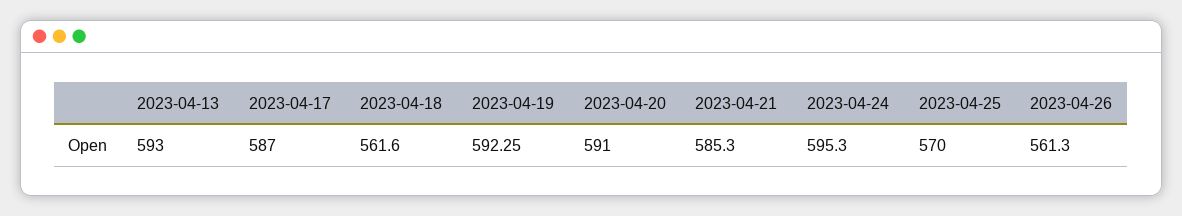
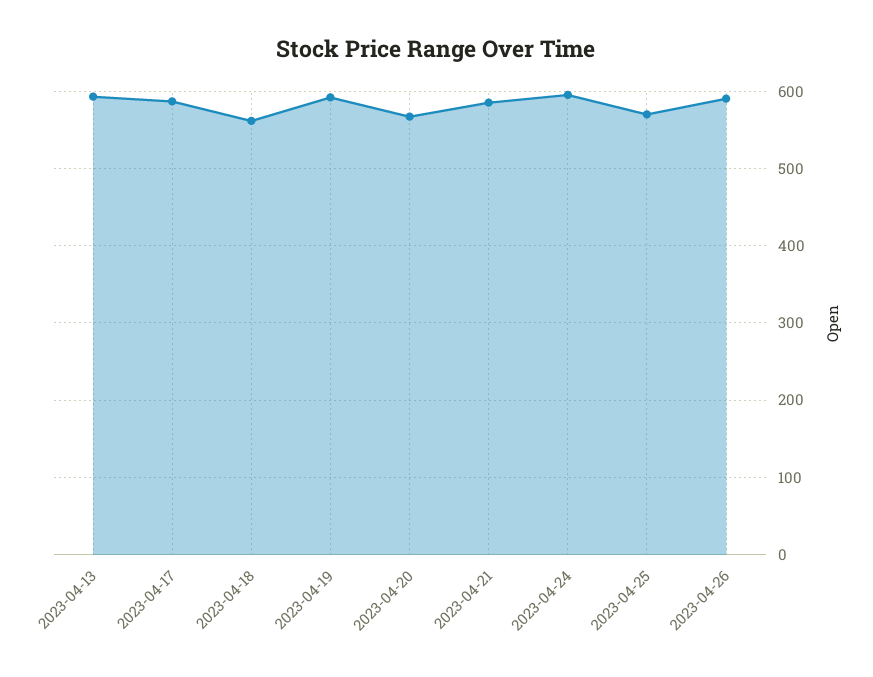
2023-04-20: 591 -> 570
2023-04-26: 561.3 -> 590

